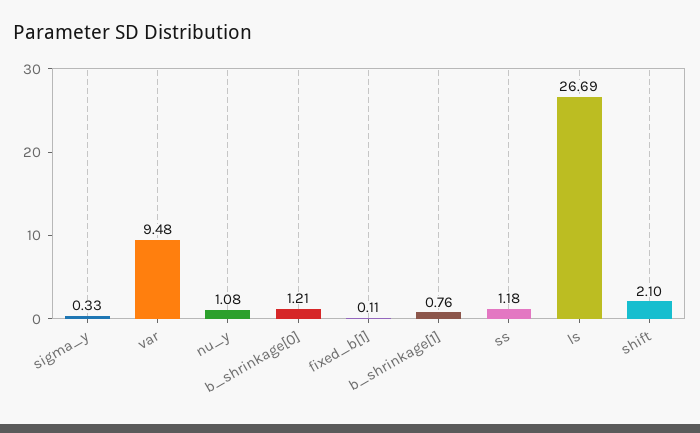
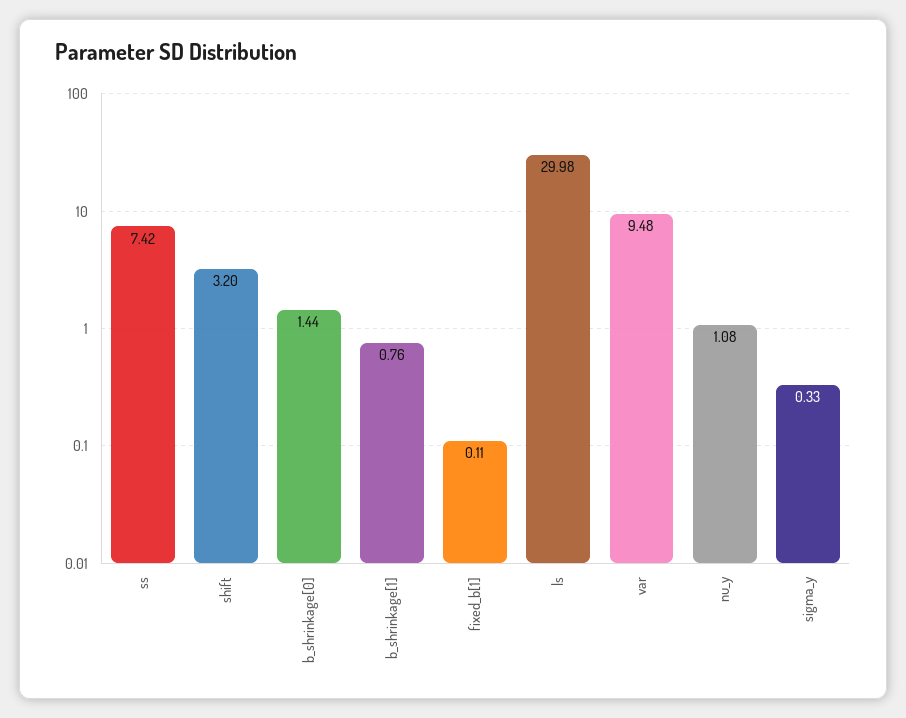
b_shrinkage[0]: 1.21 -> 1.44
ss: 1.18 -> 7.42
ls: 26.69 -> 29.98
shift: 2.1 -> 3.2

